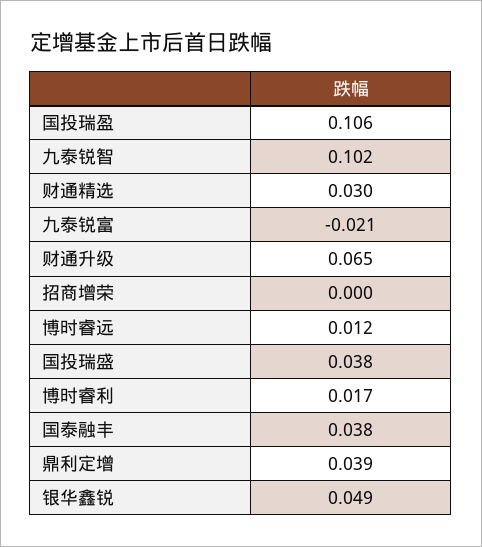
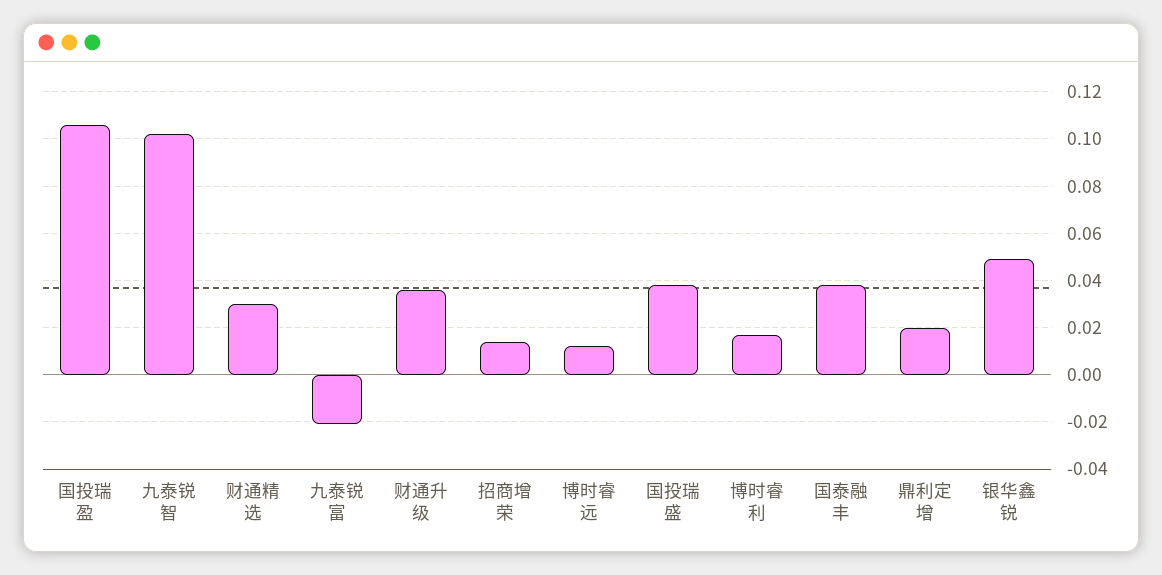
财通升级: 0.065 -> 0.035
招商增荣: 0 -> 0.015
鼎利定增: 0.039 -> 0.02

